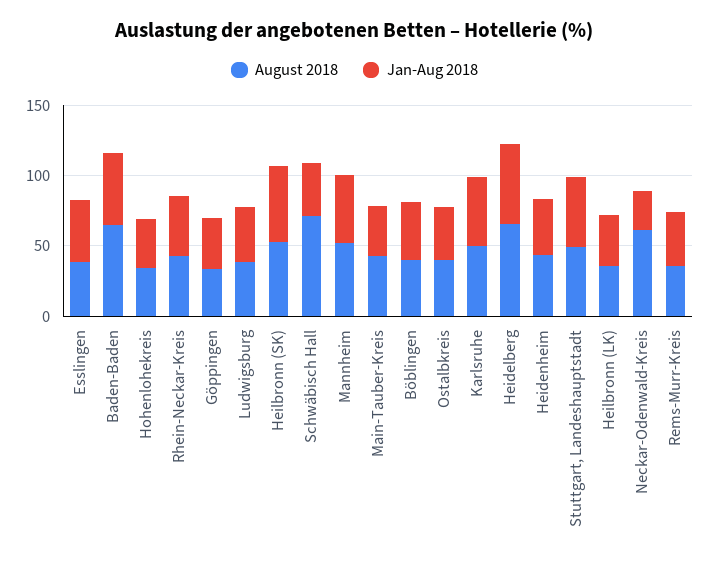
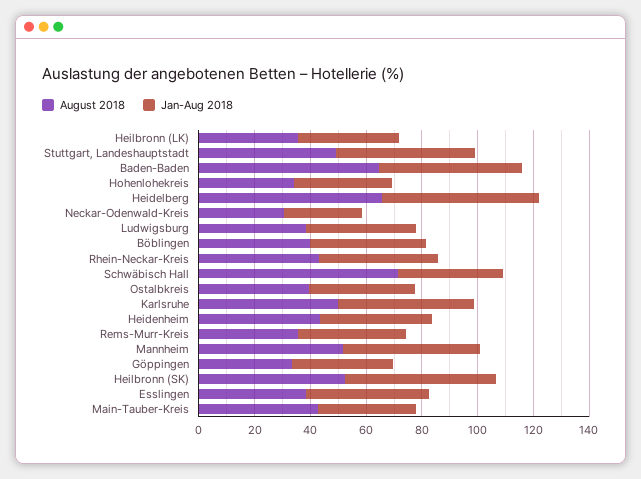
August 2018, Neckar-Odenwald-Kreis: 60 -> 30

